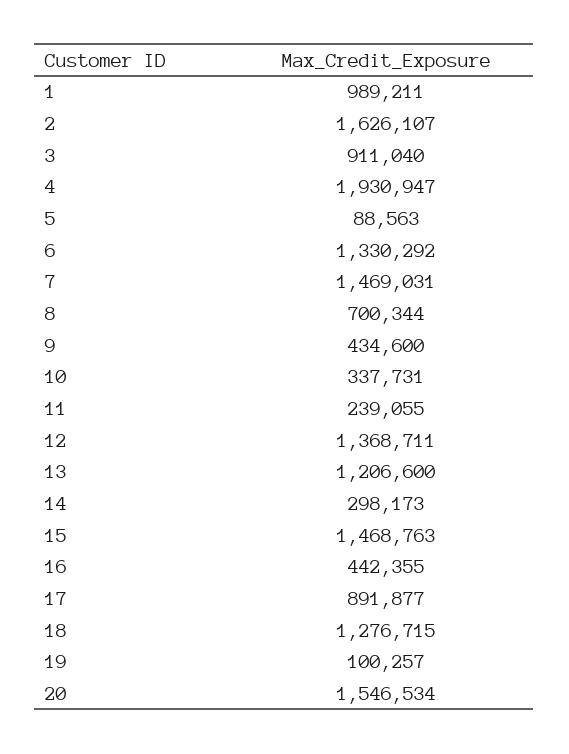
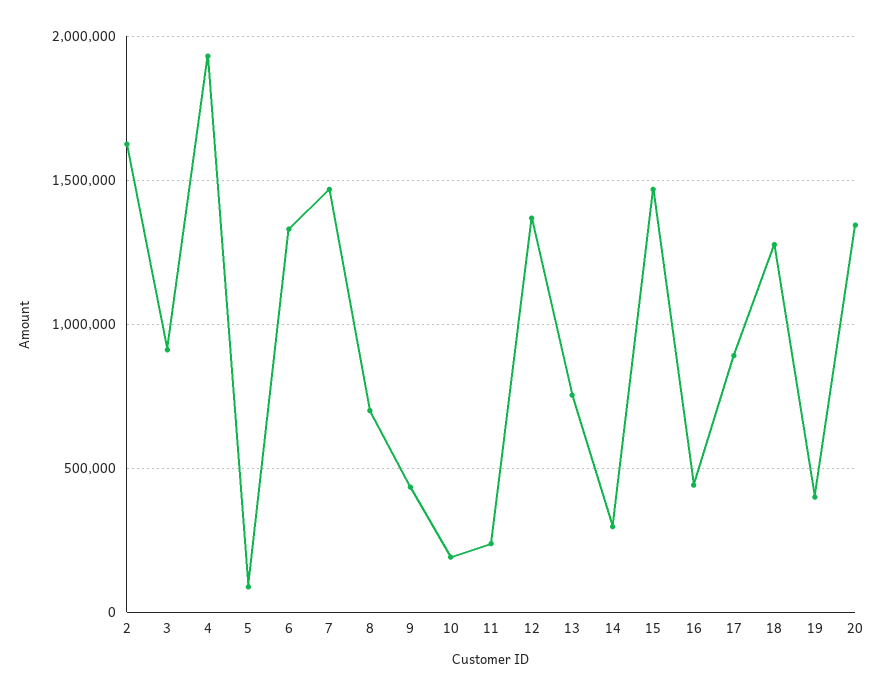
1: 989211 -> none
10: 337731 -> 200000
13: 1206600 -> 750000
19: 100257 -> 400000
20: 1546534 -> 1350000

